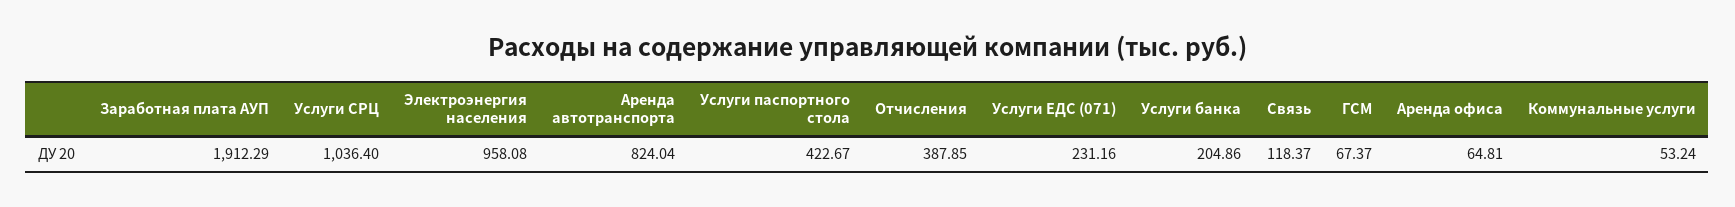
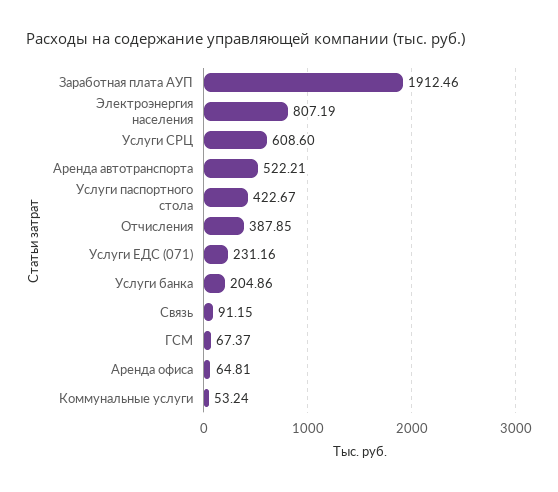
Заработная плата АУП: 1912.29 -> 1912.46
Услуги СРЦ: 1036.4 -> 608.6
Электроэнергия населения: 958.08 -> 807.19
Аренда автотранспорта: 824.04 -> 522.21
Связь: 118.37 -> 91.15

